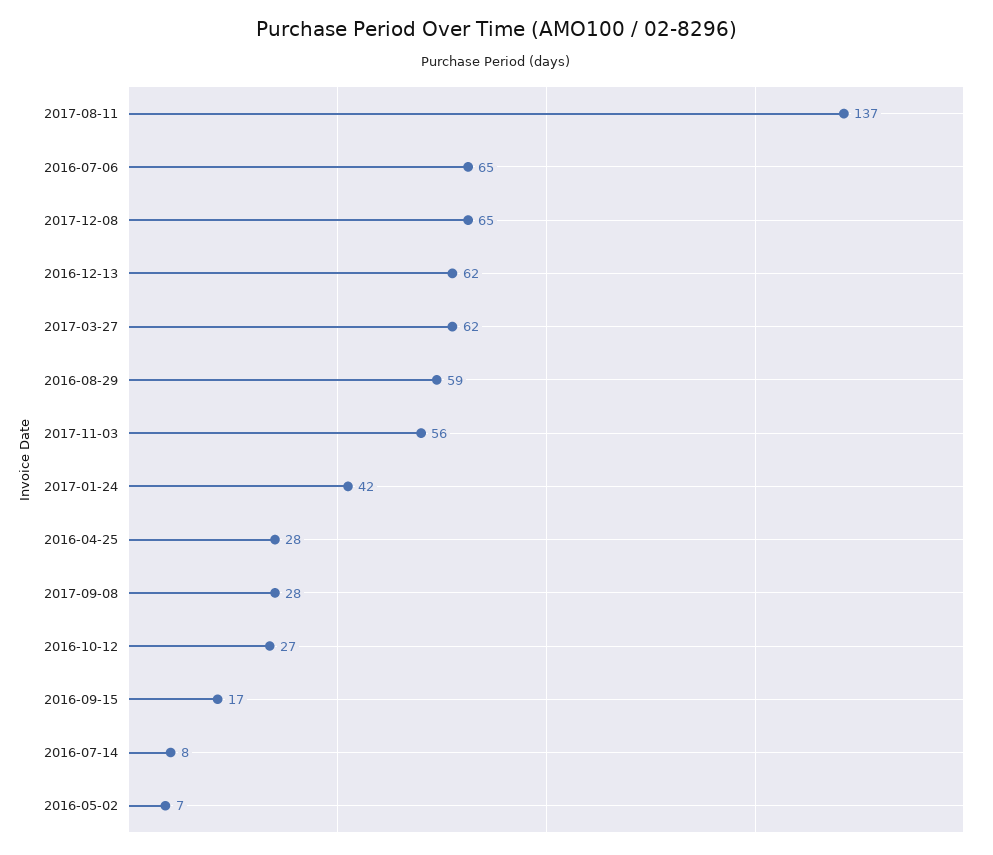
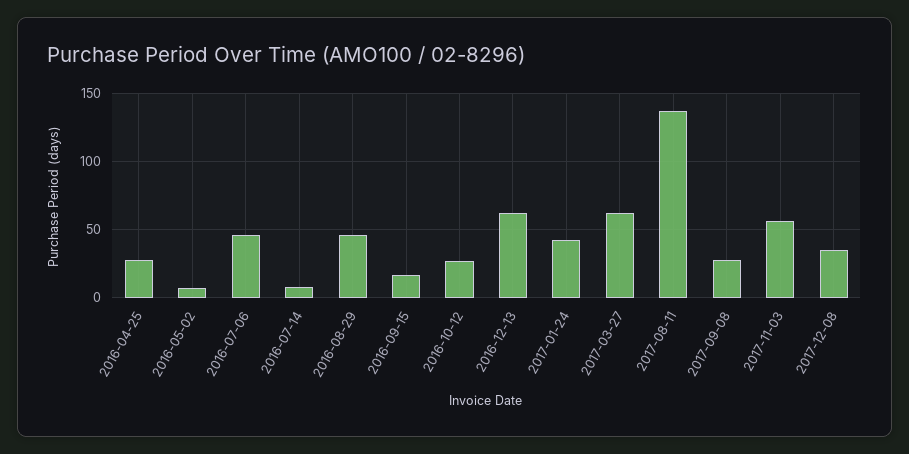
2016-07-06: 65 -> 45
2017-12-08: 65 -> 35
2016-08-29: 59 -> 45

